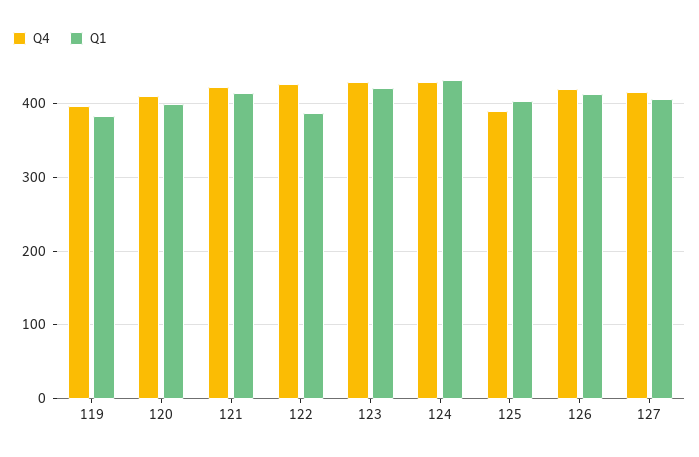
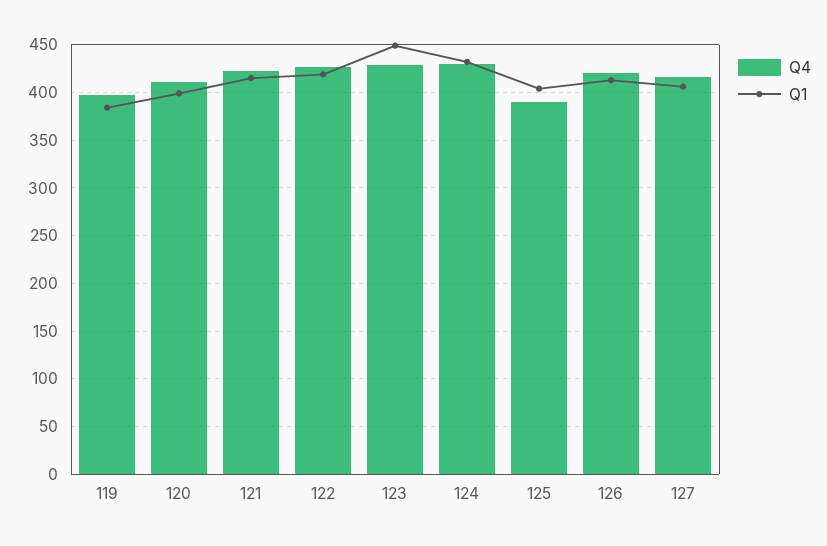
Q1, 122: 390 -> 420
Q1, 123: 420 -> 450

